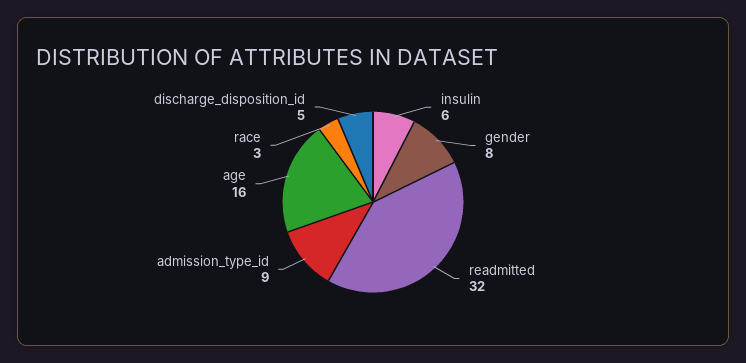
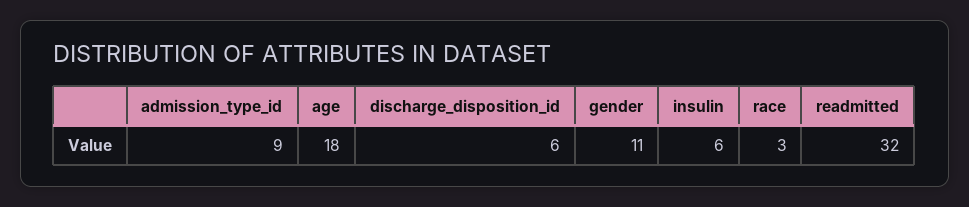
gender: 8 -> 11
age: 16 -> 18
discharge_disposition_id: 5 -> 6

